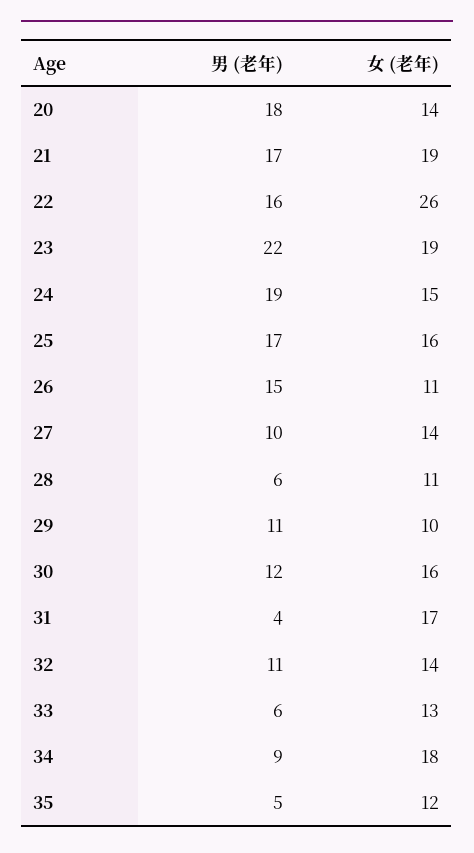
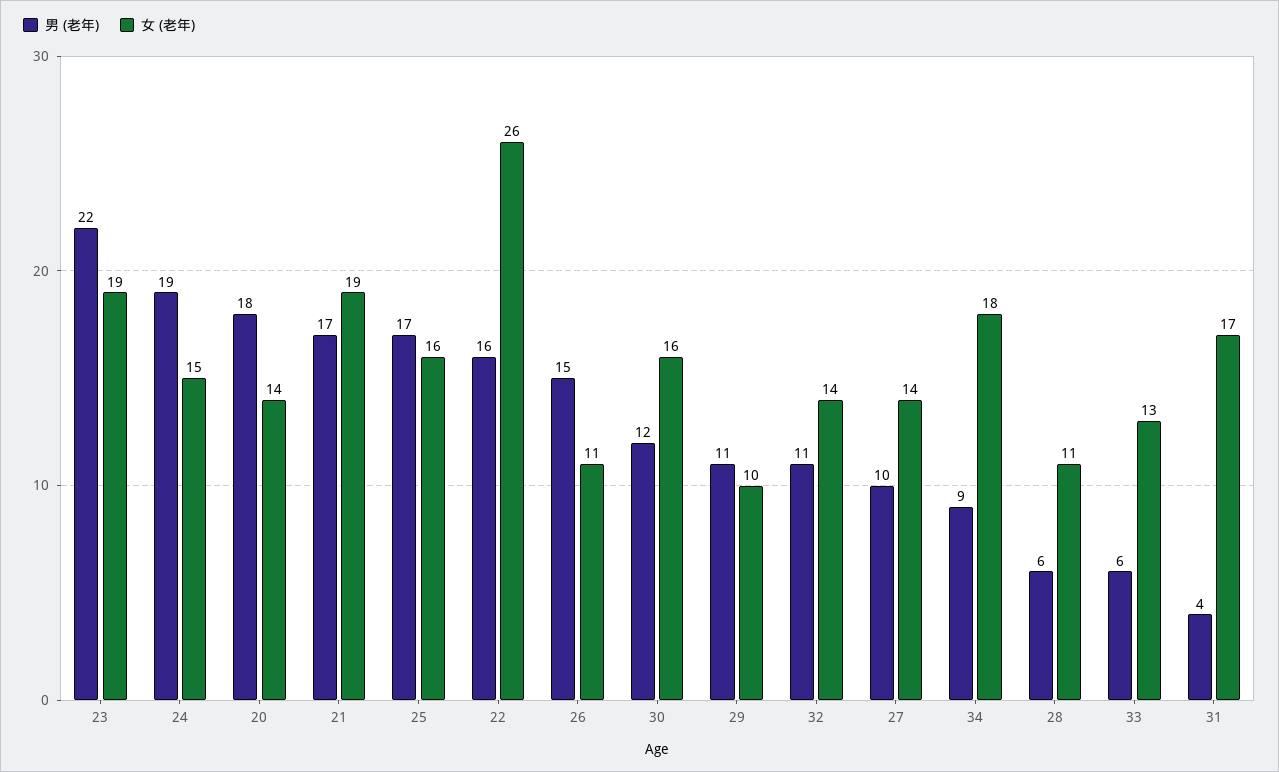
男 (老年), 35: 5 -> none
女 (老年), 35: 12 -> none

